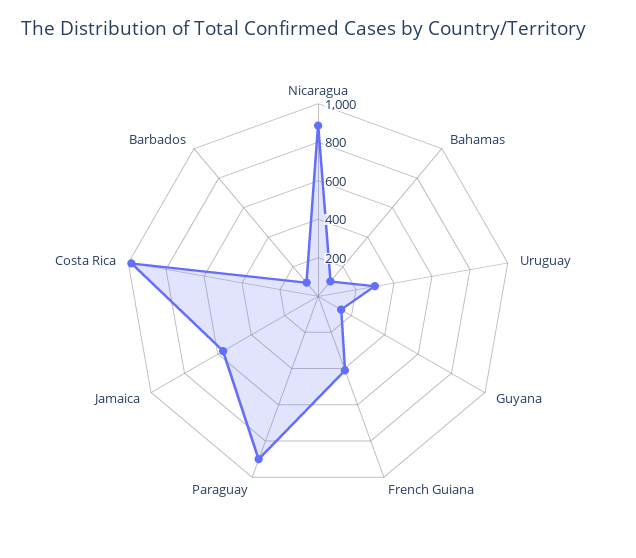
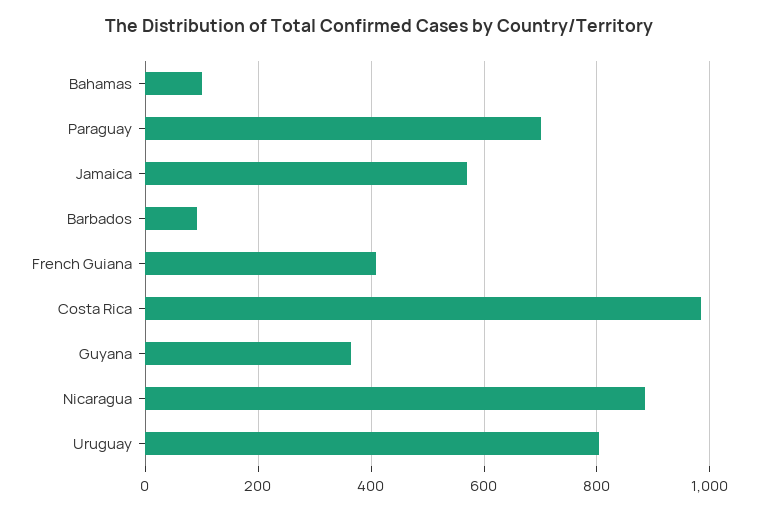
Uruguay: 300 -> 800
Guyana: 150 -> 360
Paraguay: 900 -> 700

